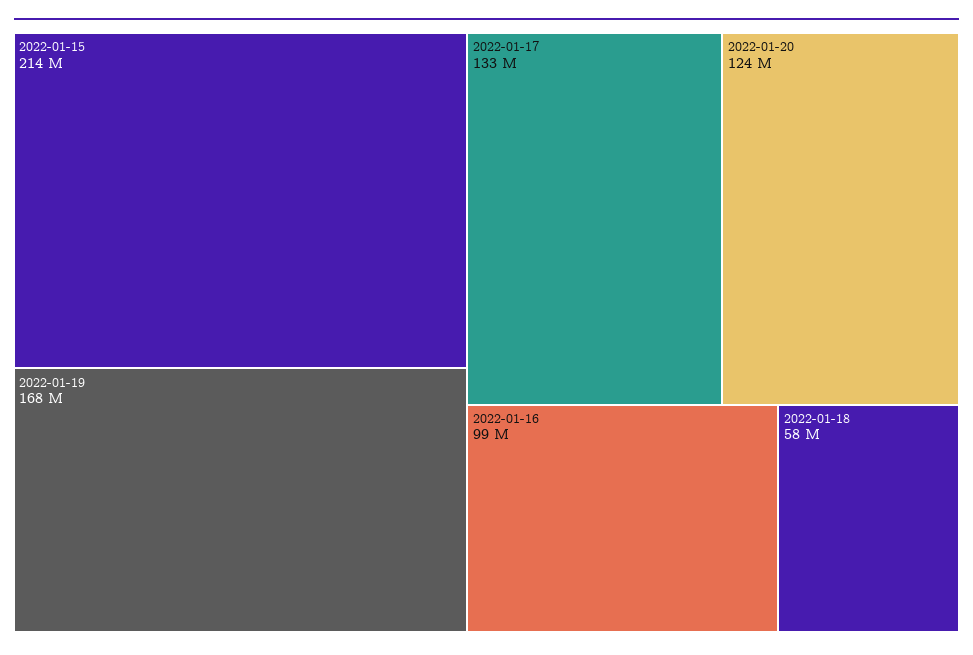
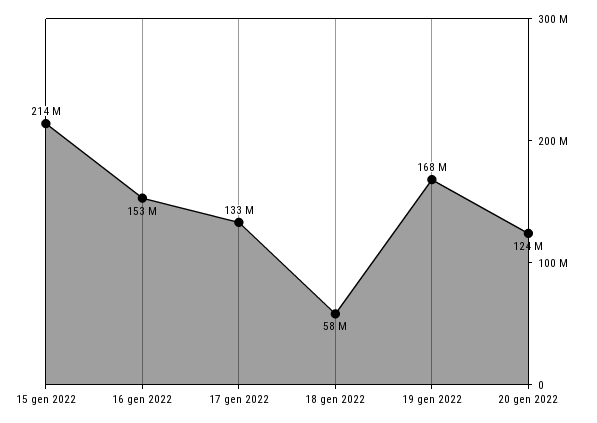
2022-01-16: 99000000 -> 153000000

